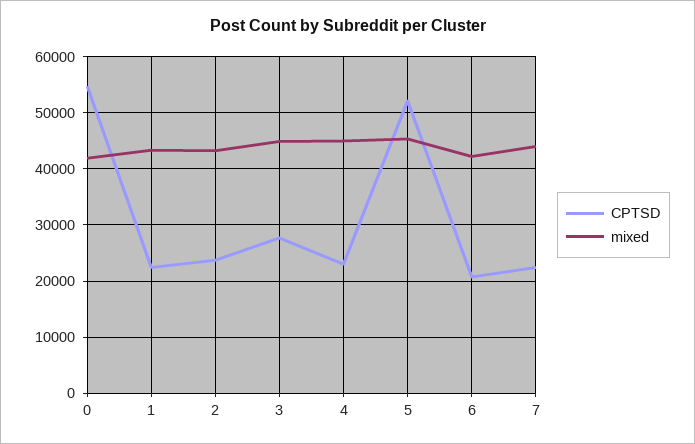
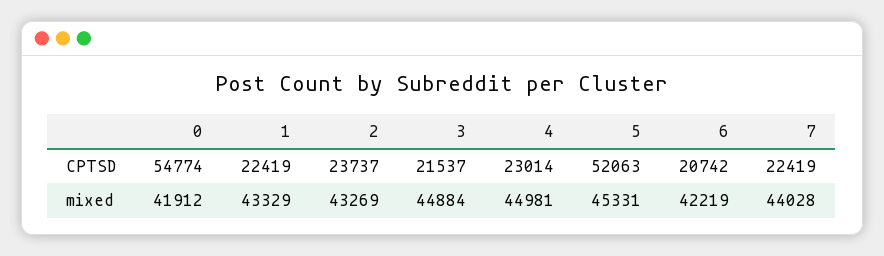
CPTSD, 3: 28000 -> 21537

